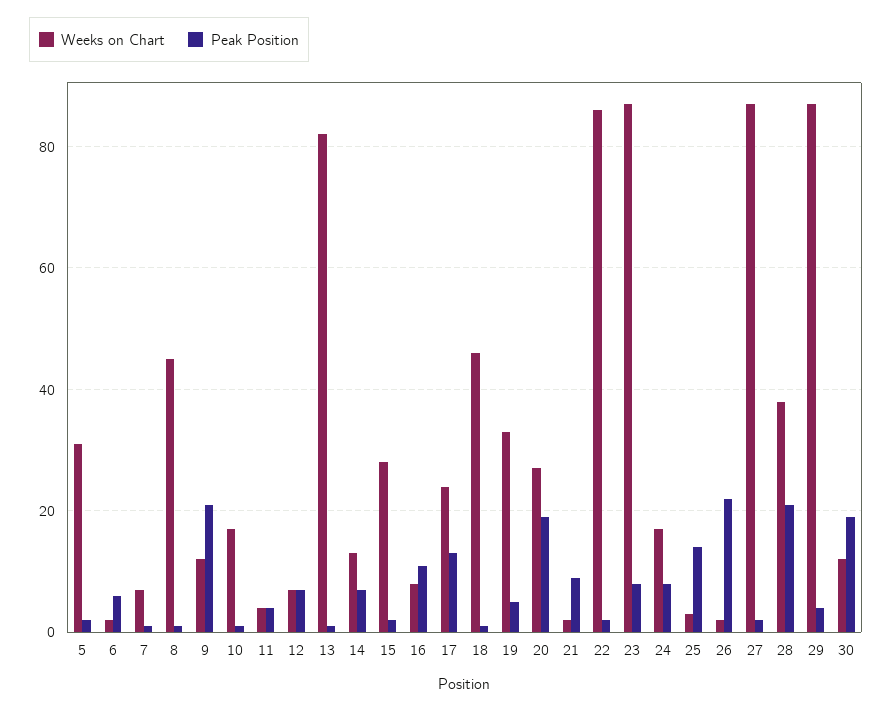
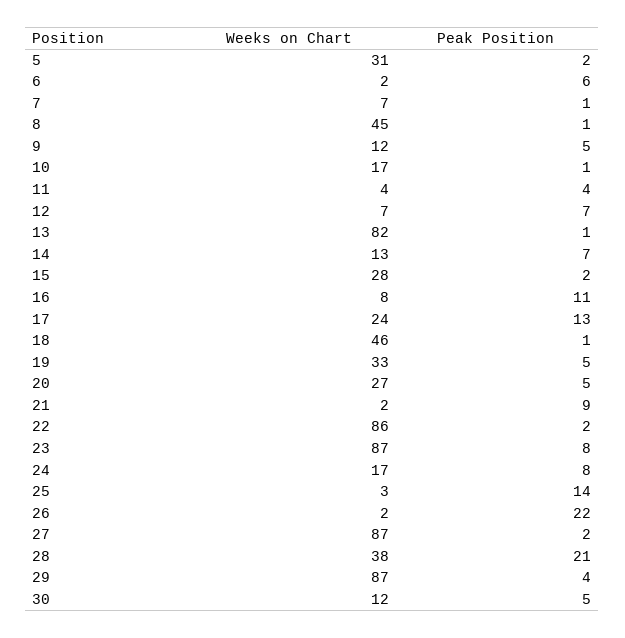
Peak Position, 9: 20 -> 5
Peak Position, 20: 20 -> 5
Peak Position, 30: 20 -> 5

